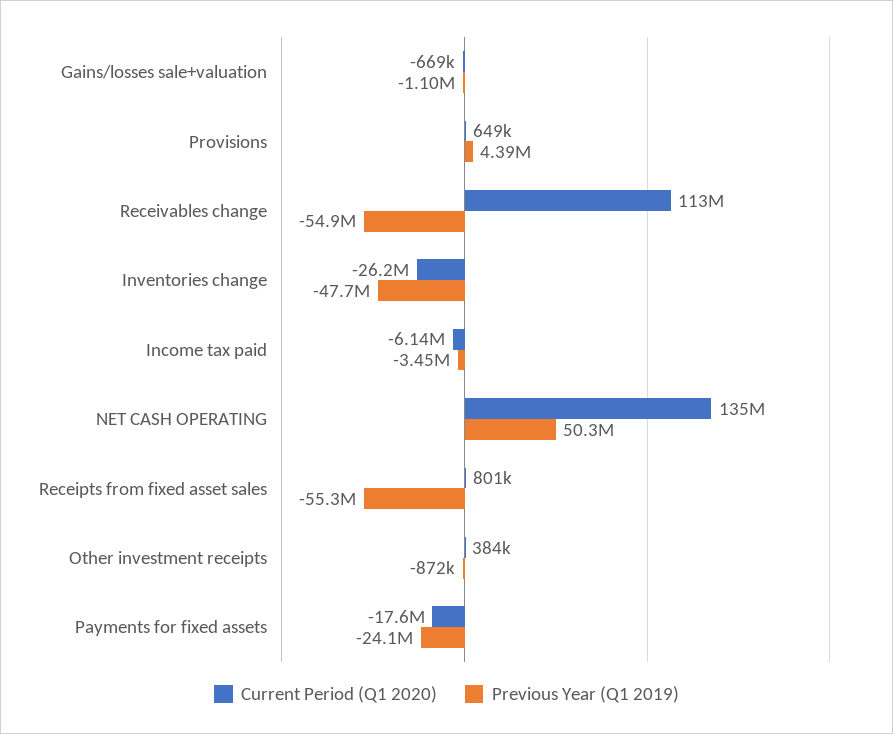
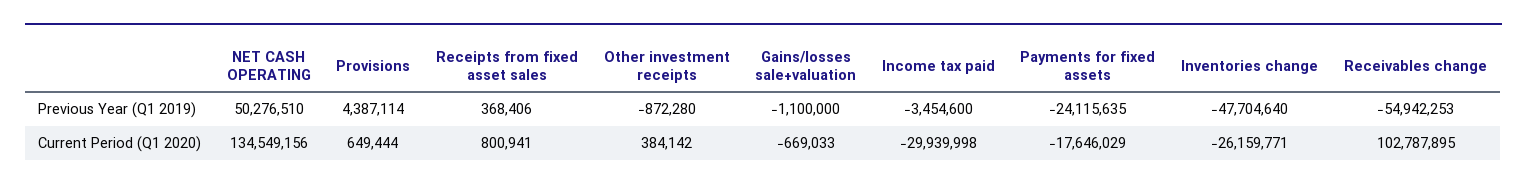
Current Period (Q1 2020), Receivables change: 113000000 -> 102787895
Current Period (Q1 2020), Income tax paid: -6140000 -> -29939998
Previous Year (Q1 2019), Receipts from fixed asset sales: -55300000 -> 368406

